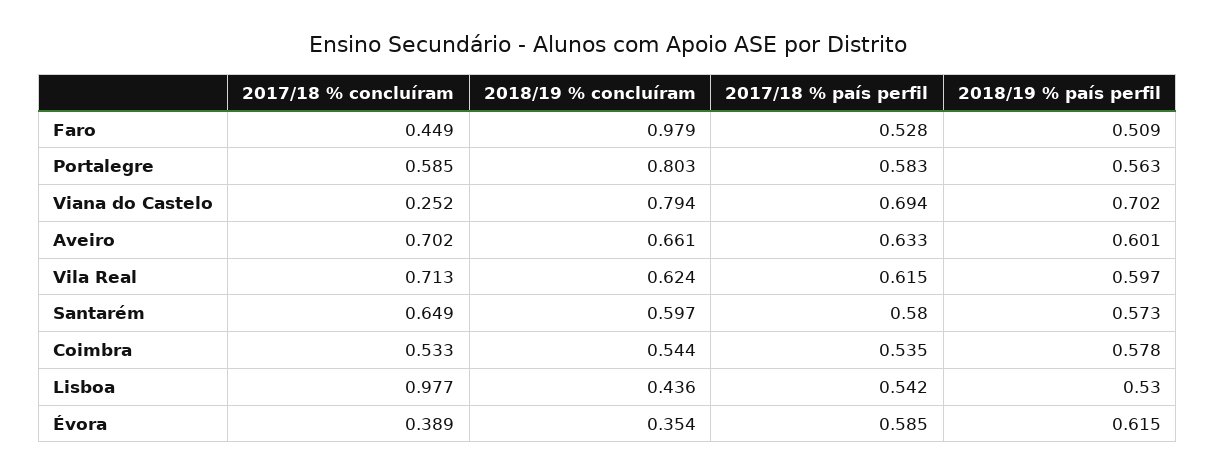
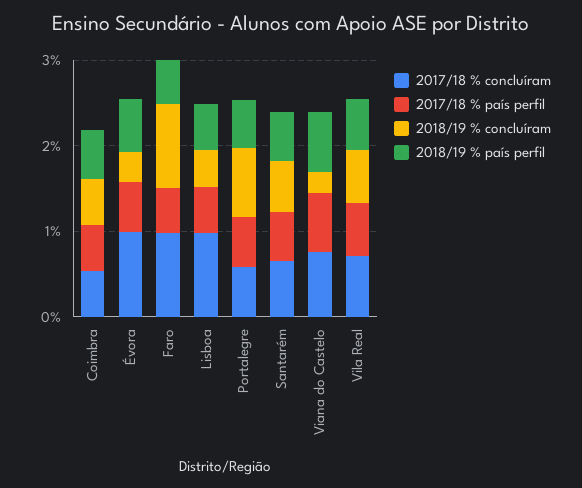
2017/18 % concluíram, Faro: 0.449 -> 1
2017/18 % concluíram, Viana do Castelo: 0.252 -> 0.8
2018/19 % concluíram, Viana do Castelo: 0.794 -> 0.2
2017/18 % concluíram, Aveiro: 0.702 -> none
2018/19 % concluíram, Aveiro: 0.661 -> none
2017/18 % país perfil, Aveiro: 0.633 -> none
2018/19 % país perfil, Aveiro: 0.601 -> none
2017/18 % concluíram, Évora: 0.389 -> 1

